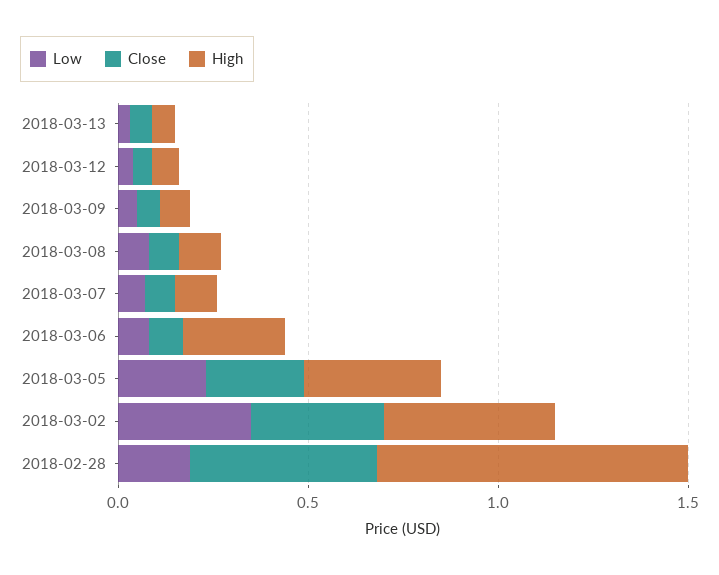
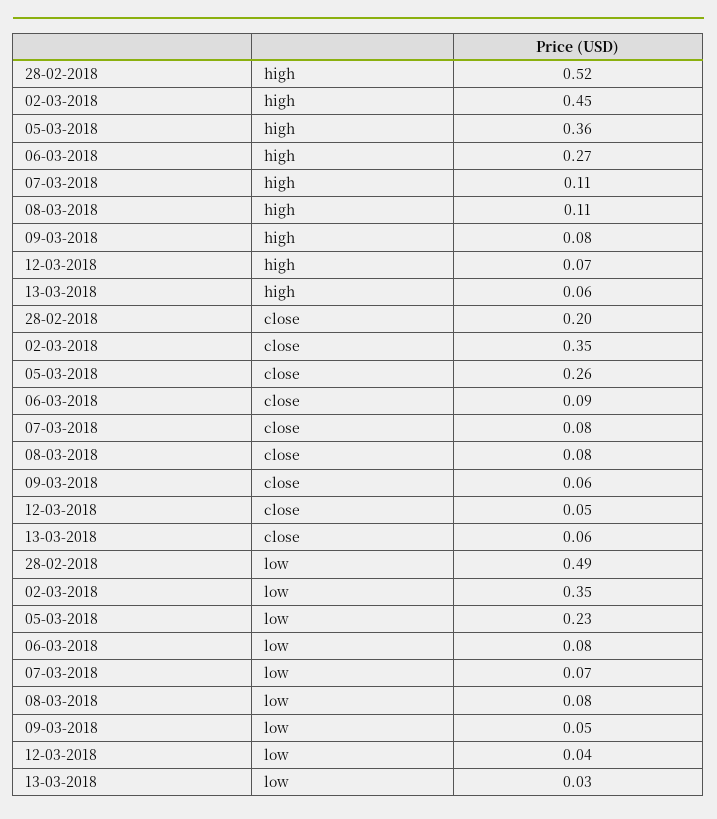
Low, 2018-02-28: 0.2 -> 0.49
Close, 2018-02-28: 0.5 -> 0.2
High, 2018-02-28: 0.8 -> 0.52

